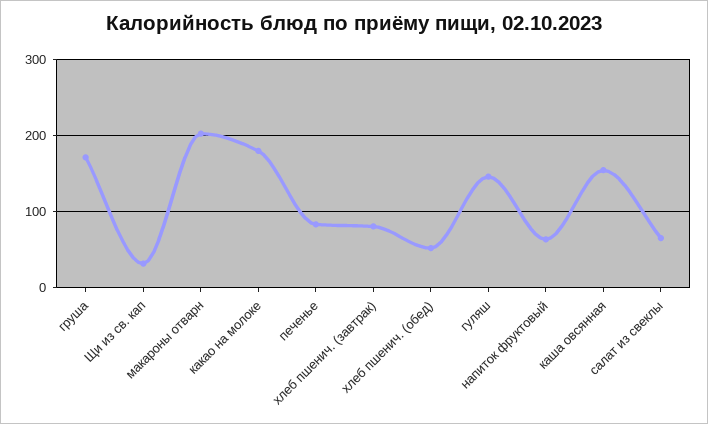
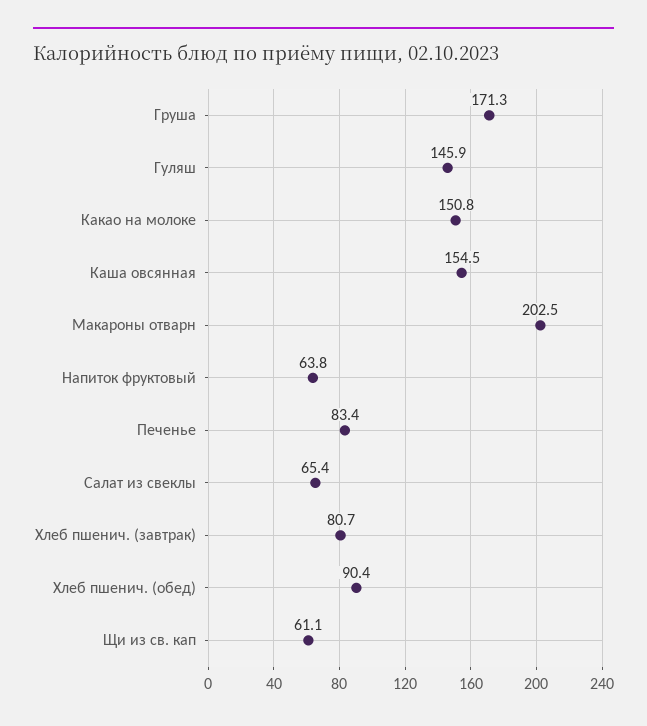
Щи из св. кап: 30 -> 61.1
какао на молоке: 180 -> 150.8
хлеб пшенич. (обед): 50 -> 90.4

